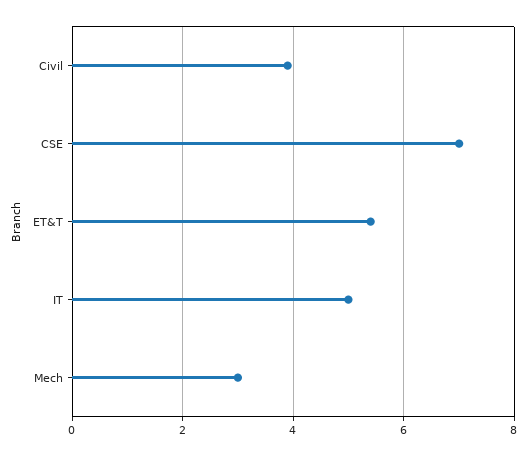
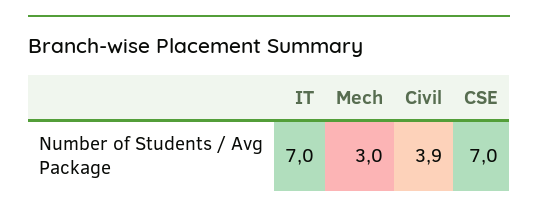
ET&T: 5.5 -> none
IT: 5 -> 7

